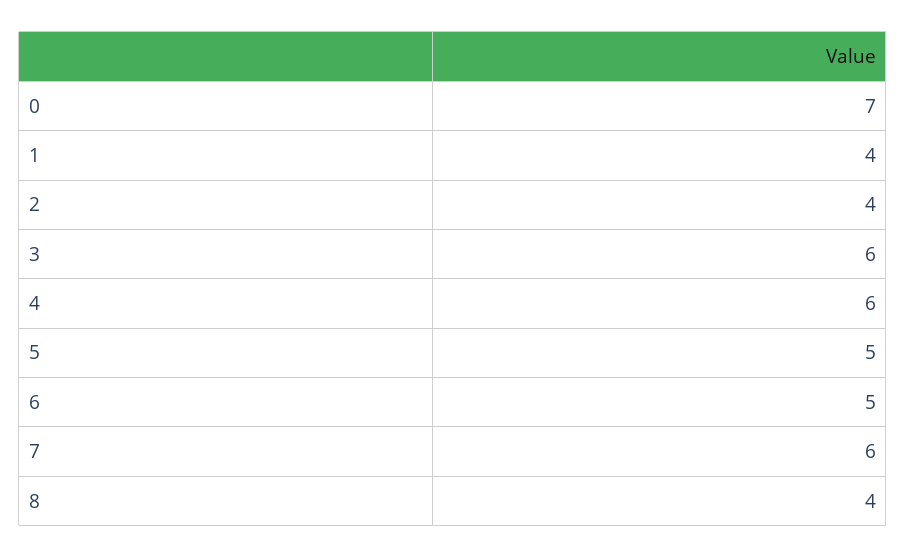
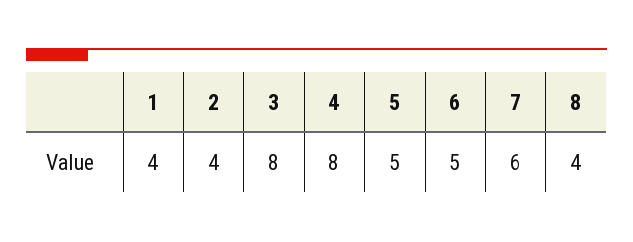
0: 7 -> none
3: 6 -> 8
4: 6 -> 8

